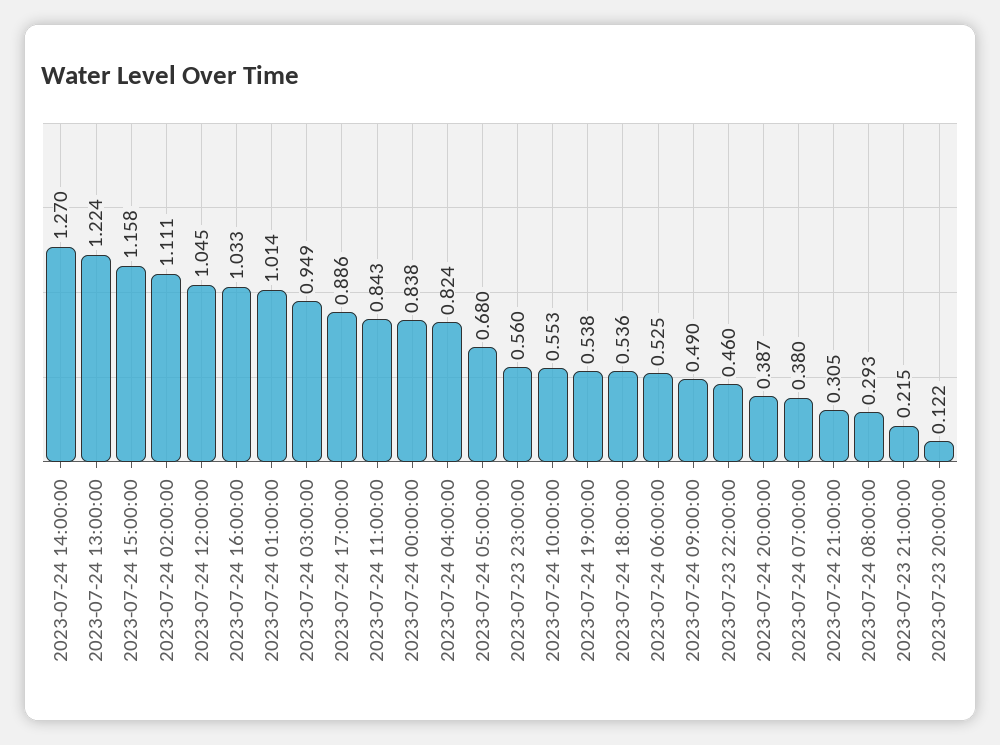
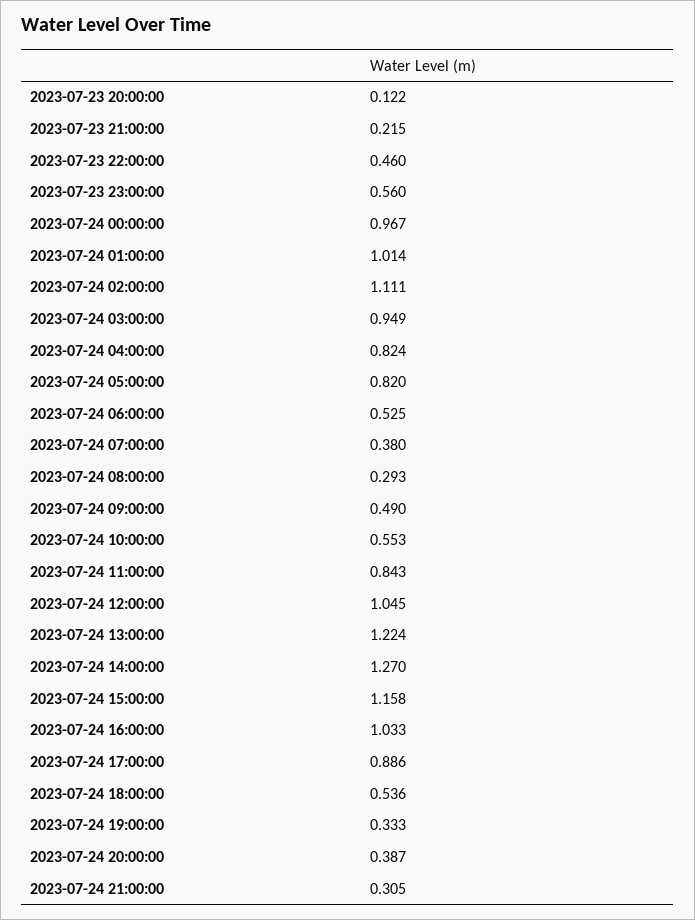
2023-07-24 00:00:00: 0.838 -> 0.967
2023-07-24 05:00:00: 0.68 -> 0.82
2023-07-24 19:00:00: 0.538 -> 0.333

